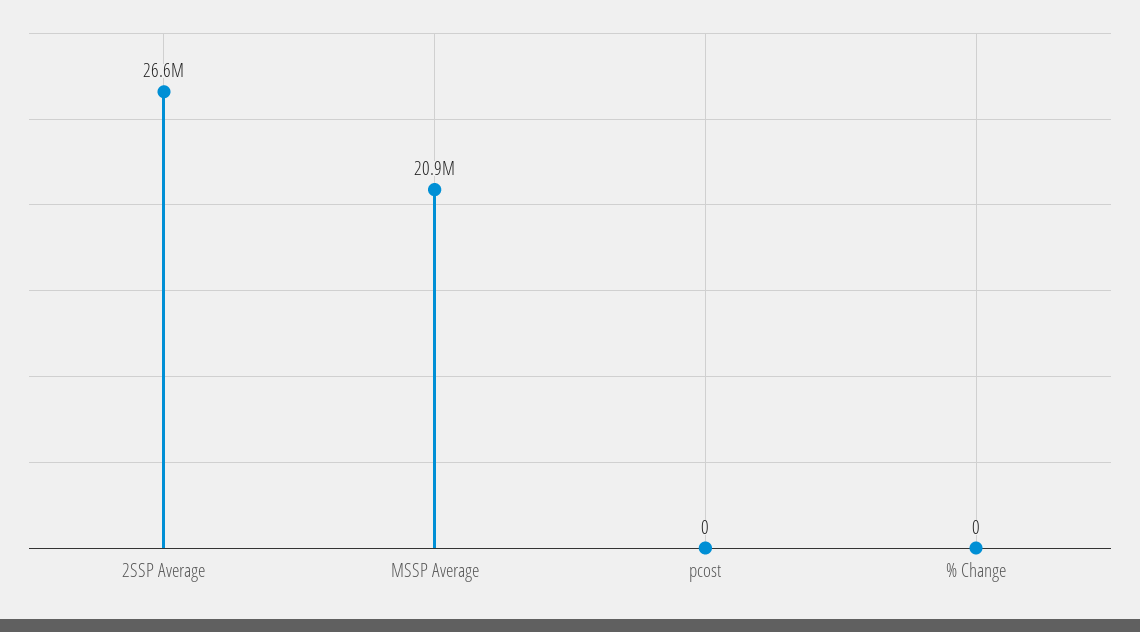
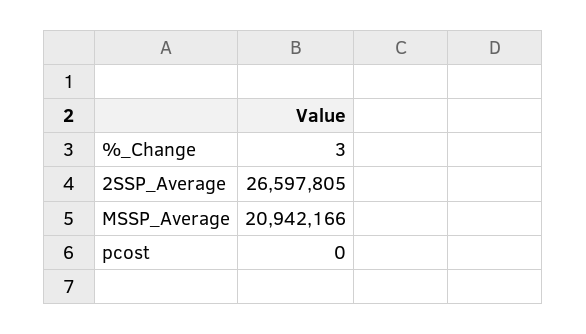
% Change: 0 -> 3

